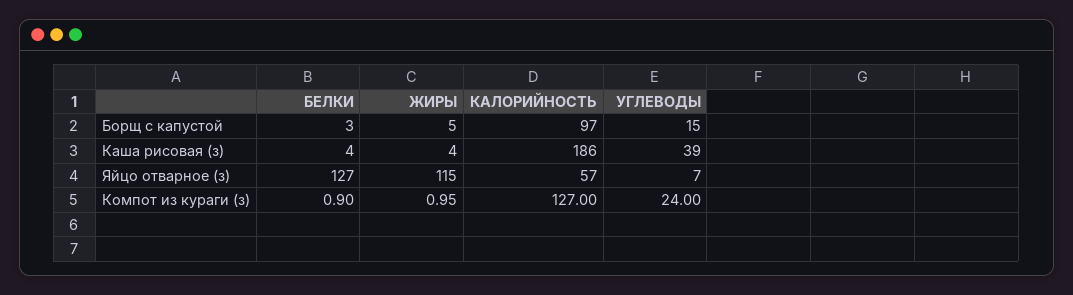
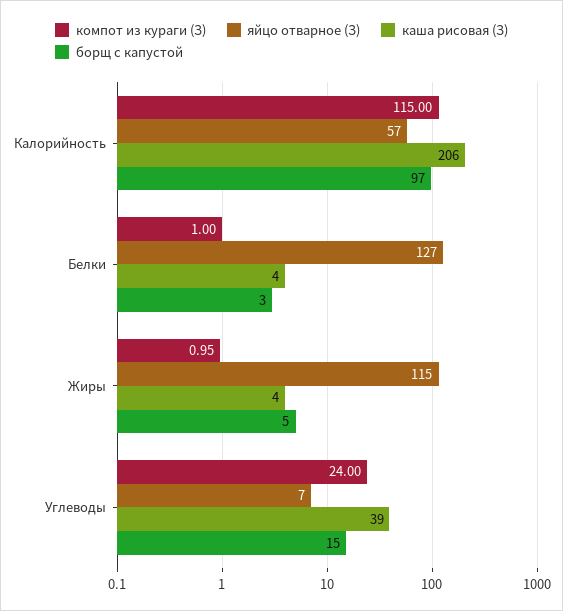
Каша рисовая (з), КАЛОРИЙНОСТЬ: 186 -> 206
Компот из кураги (з), БЕЛКИ: 0.9 -> 1
Компот из кураги (з), КАЛОРИЙНОСТЬ: 127 -> 115

